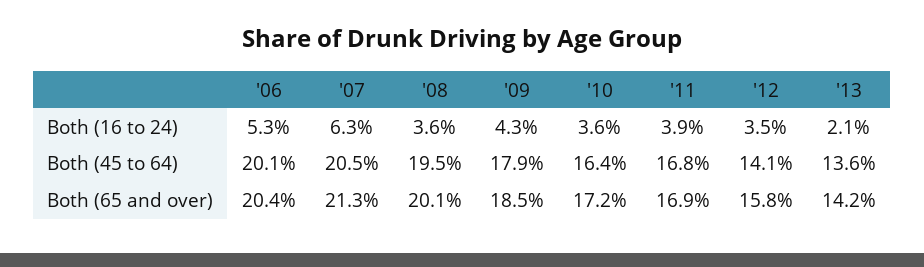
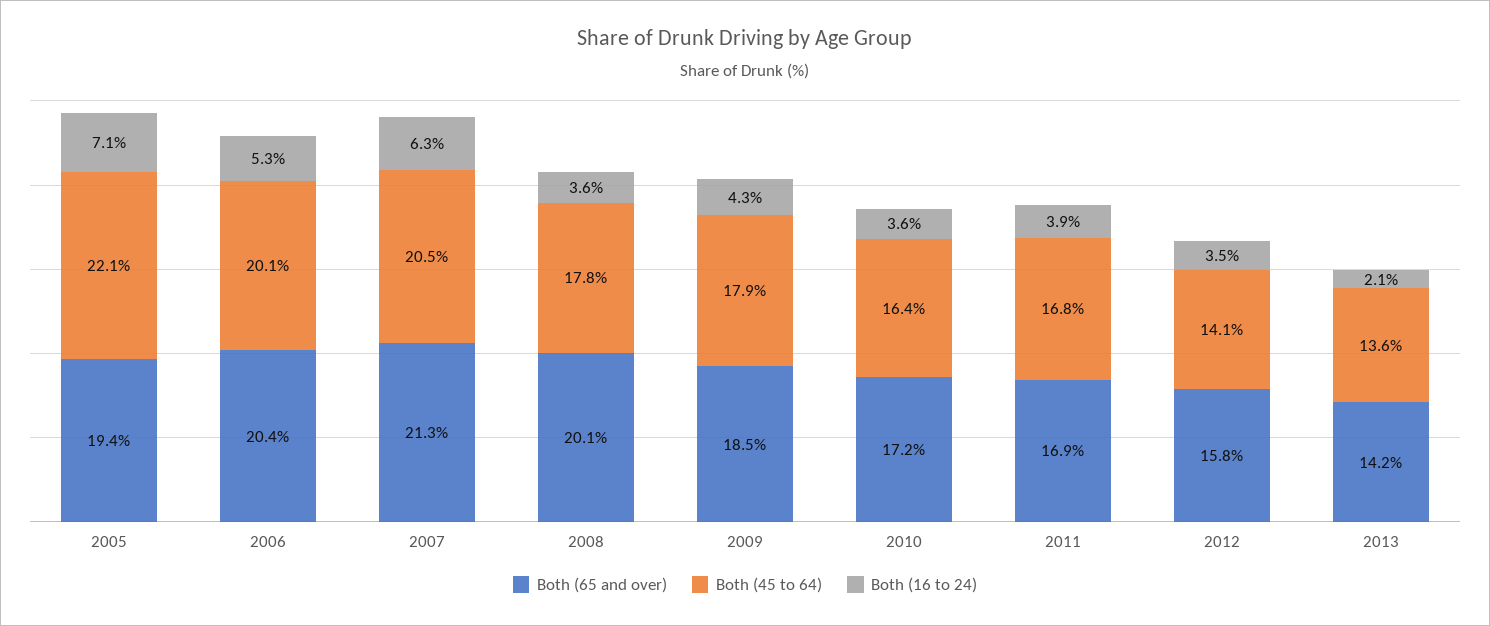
Both (45 to 64), '08: 19.5 -> 17.8
Both (65 and over), 2005: none -> 19.4
Both (45 to 64), 2005: none -> 22.1
Both (16 to 24), 2005: none -> 7.1

